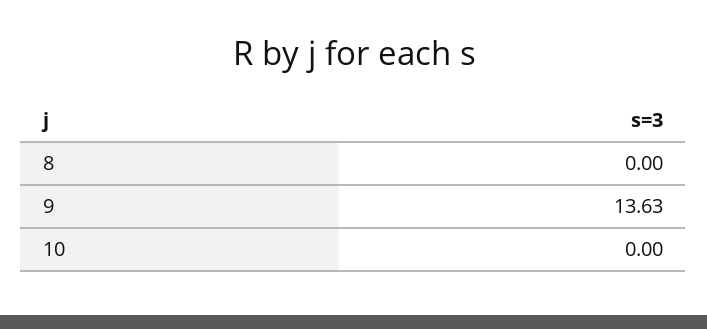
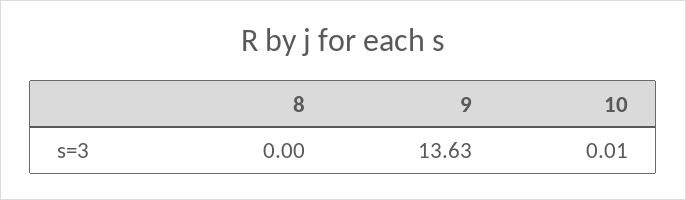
10: 0 -> 0.01

